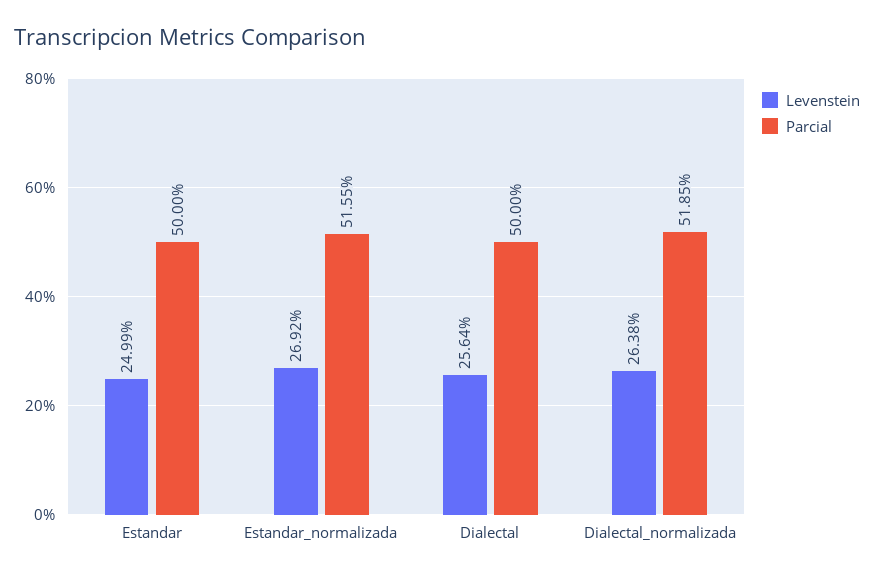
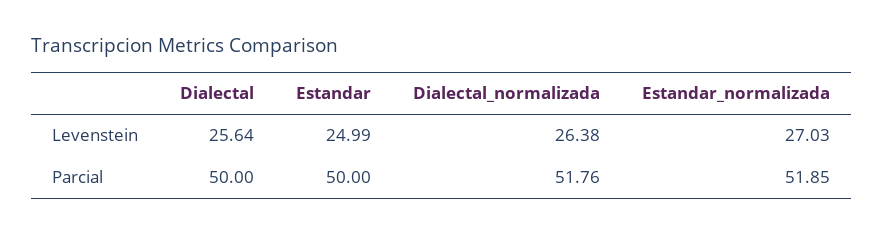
Levenstein, Estandar_normalizada: 26.92 -> 27.03
Parcial, Estandar_normalizada: 51.55 -> 51.85
Parcial, Dialectal_normalizada: 51.85 -> 51.76

